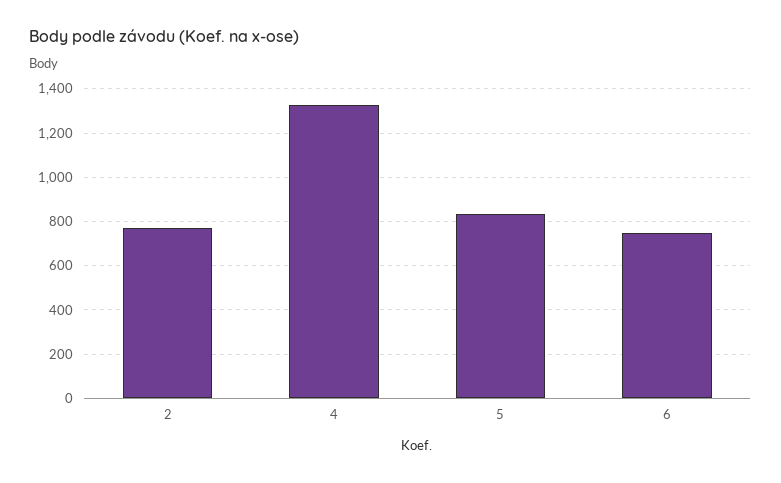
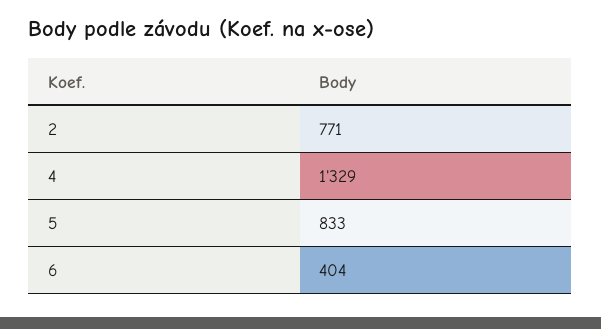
6: 750 -> 404

